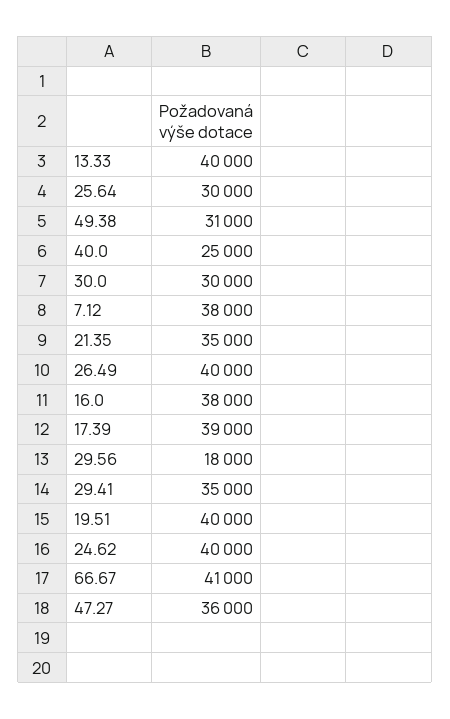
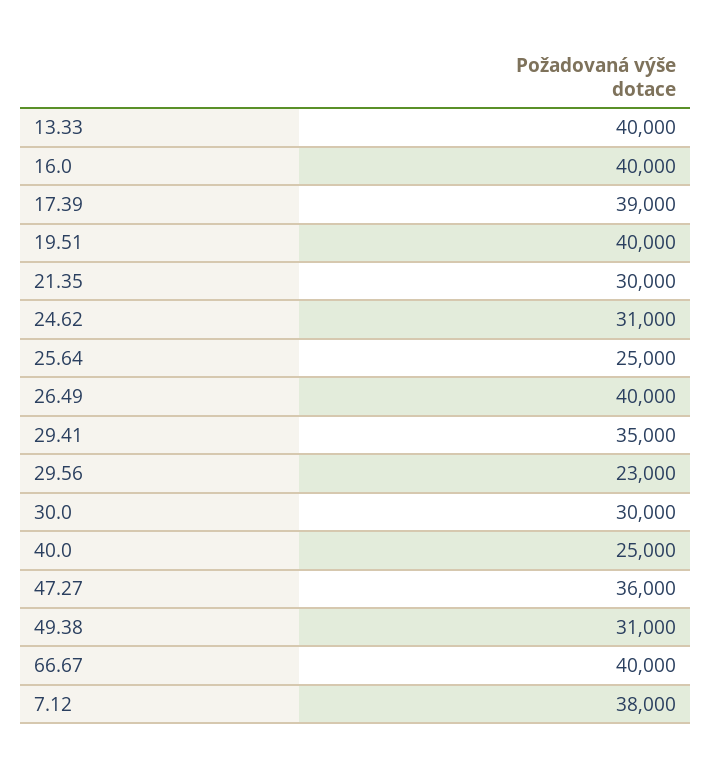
25.64: 30000 -> 25000
21.35: 35000 -> 30000
16.0: 38000 -> 40000
29.56: 18000 -> 23000
24.62: 40000 -> 31000
66.67: 41000 -> 40000

